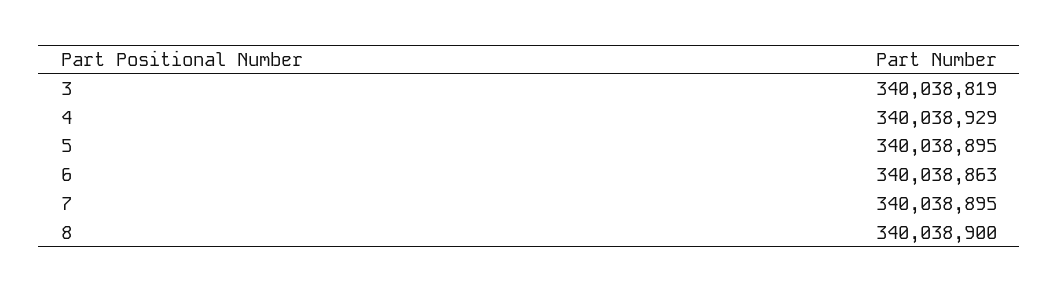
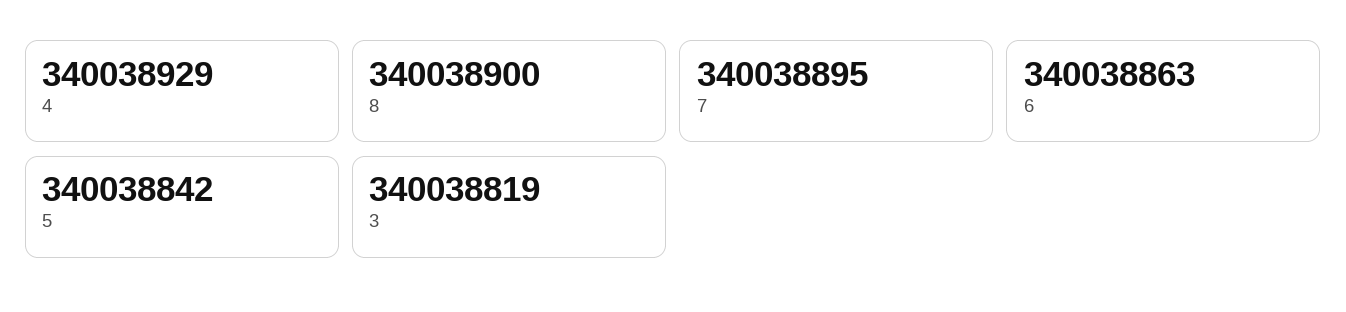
5: 340038895 -> 340038842

